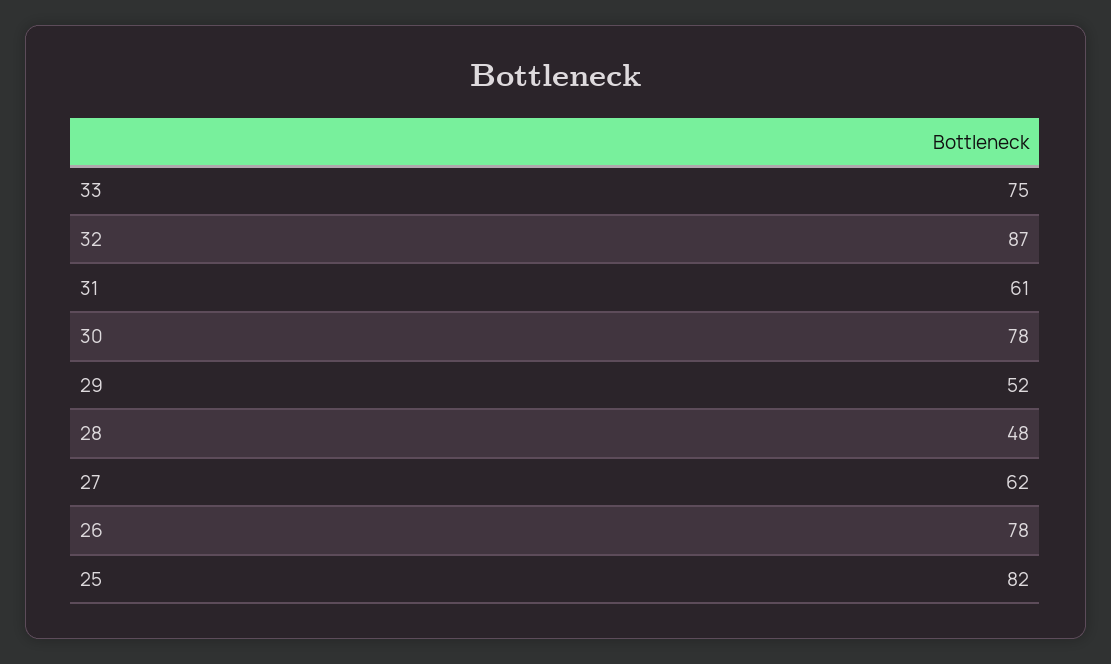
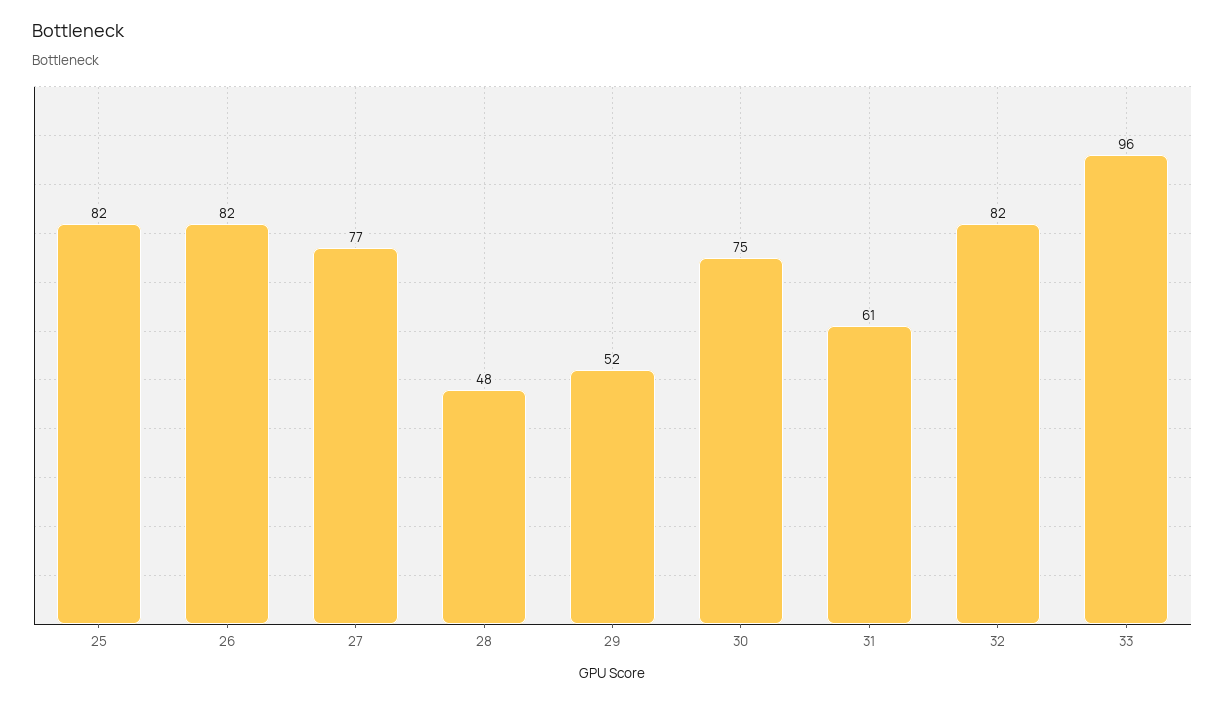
33: 75 -> 96
32: 87 -> 82
30: 78 -> 75
27: 62 -> 77
26: 78 -> 82

